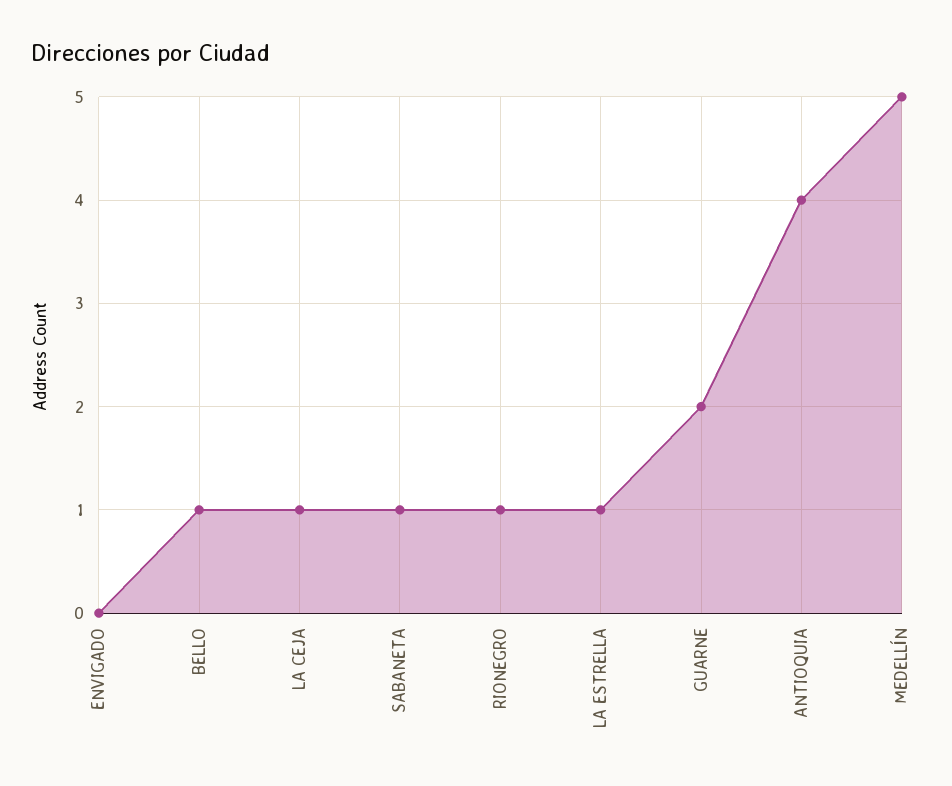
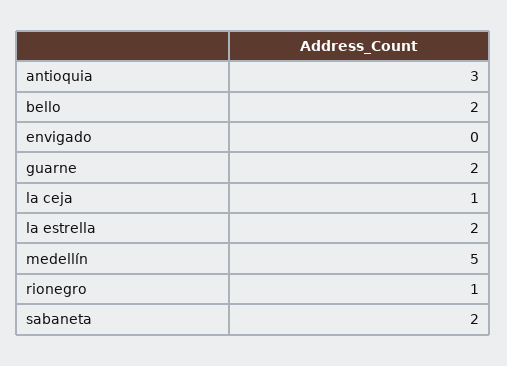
BELLO: 1 -> 2
SABANETA: 1 -> 2
LA ESTRELLA: 1 -> 2
ANTIOQUIA: 4 -> 3

